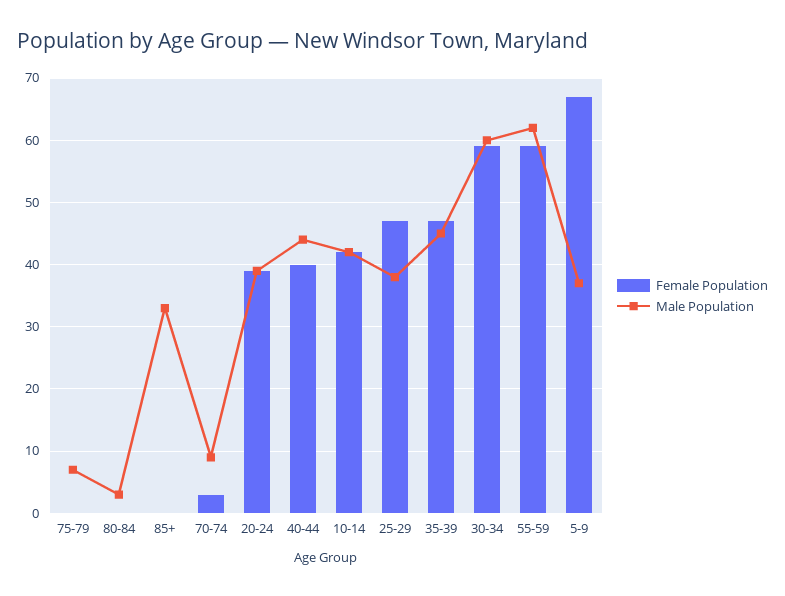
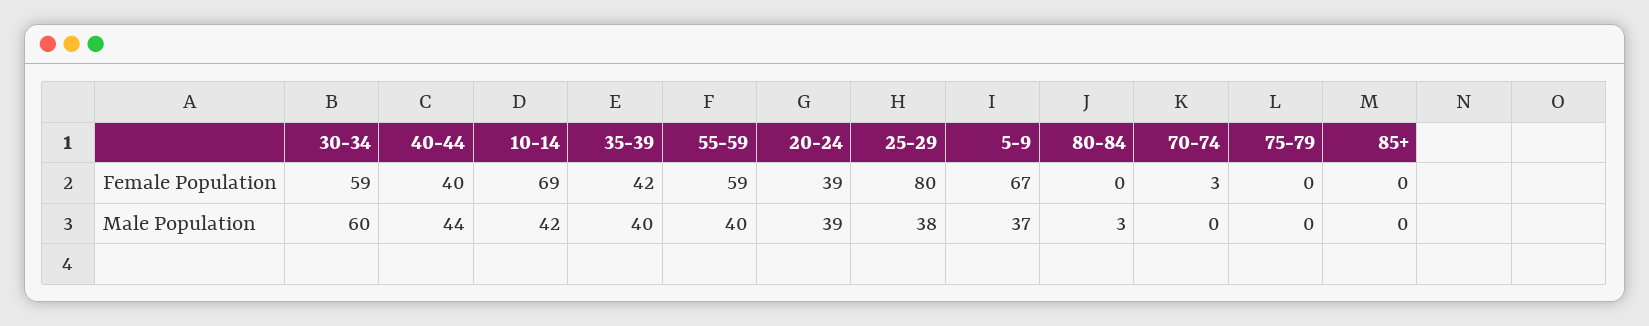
Male Population, 75-79: 7 -> 0
Male Population, 85+: 33 -> 0
Male Population, 70-74: 9 -> 0
Female Population, 10-14: 42 -> 69
Female Population, 25-29: 47 -> 80
Female Population, 35-39: 47 -> 42
Male Population, 35-39: 45 -> 40
Male Population, 55-59: 62 -> 40

